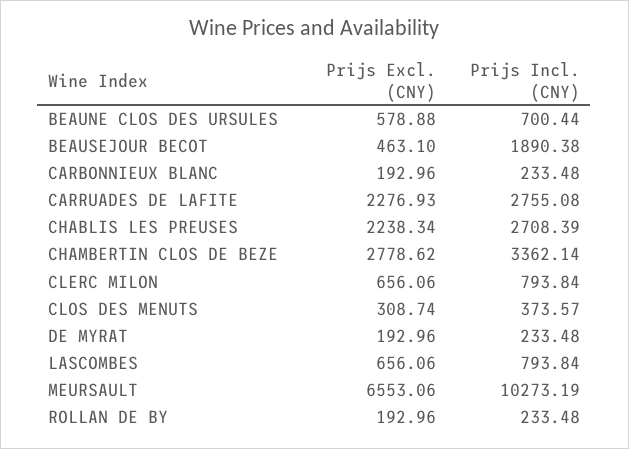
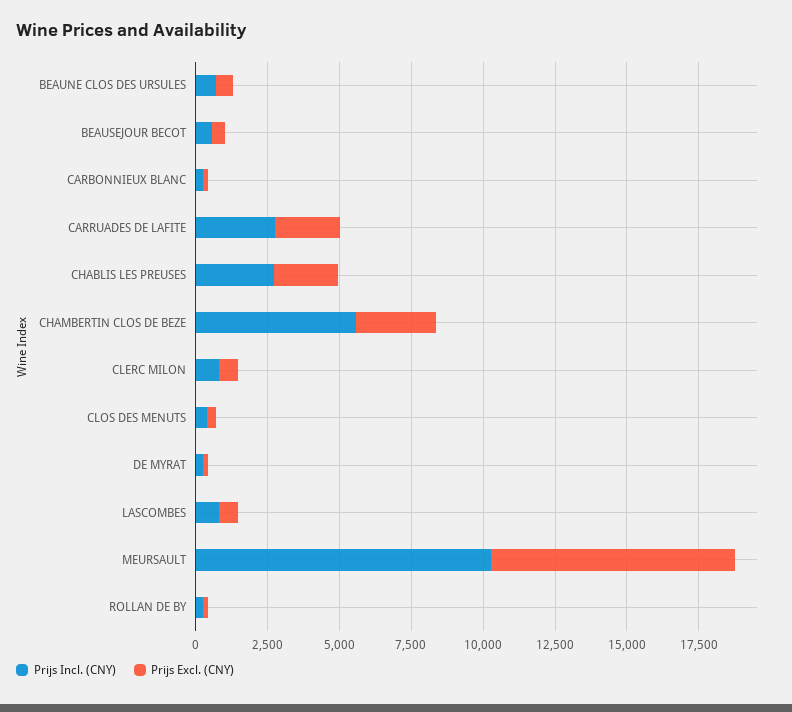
Prijs Incl. (CNY), BEAUSEJOUR BECOT: 1890.38 -> 500
Prijs Incl. (CNY), CHAMBERTIN CLOS DE BEZE: 3362.14 -> 5500
Prijs Excl. (CNY), MEURSAULT: 6553.06 -> 8500

